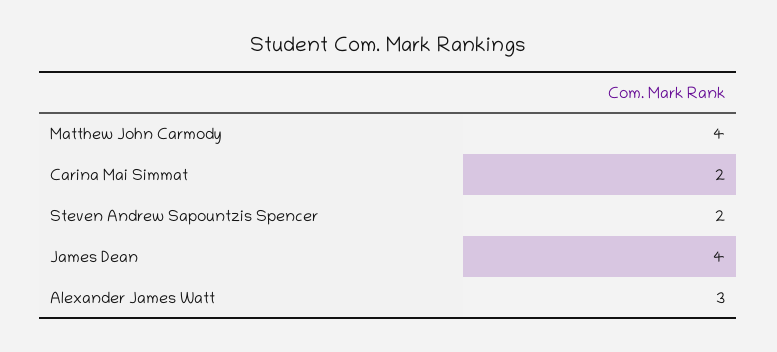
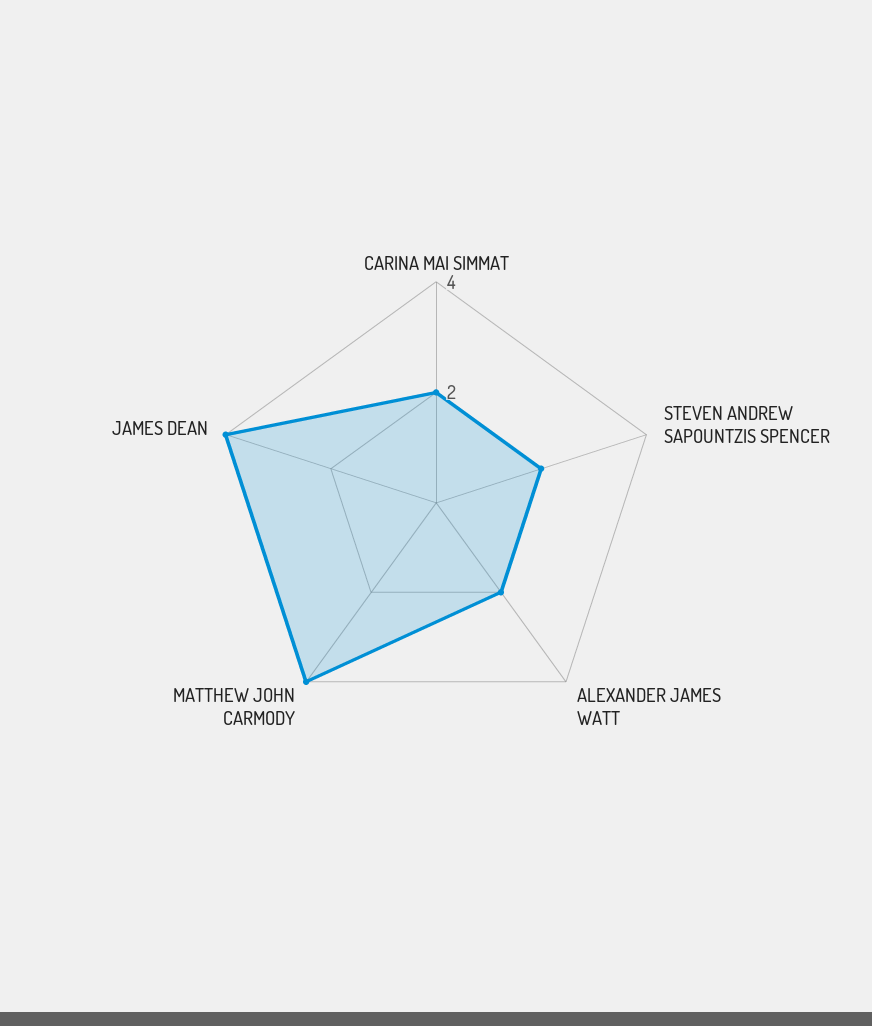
Alexander James Watt: 3 -> 2

